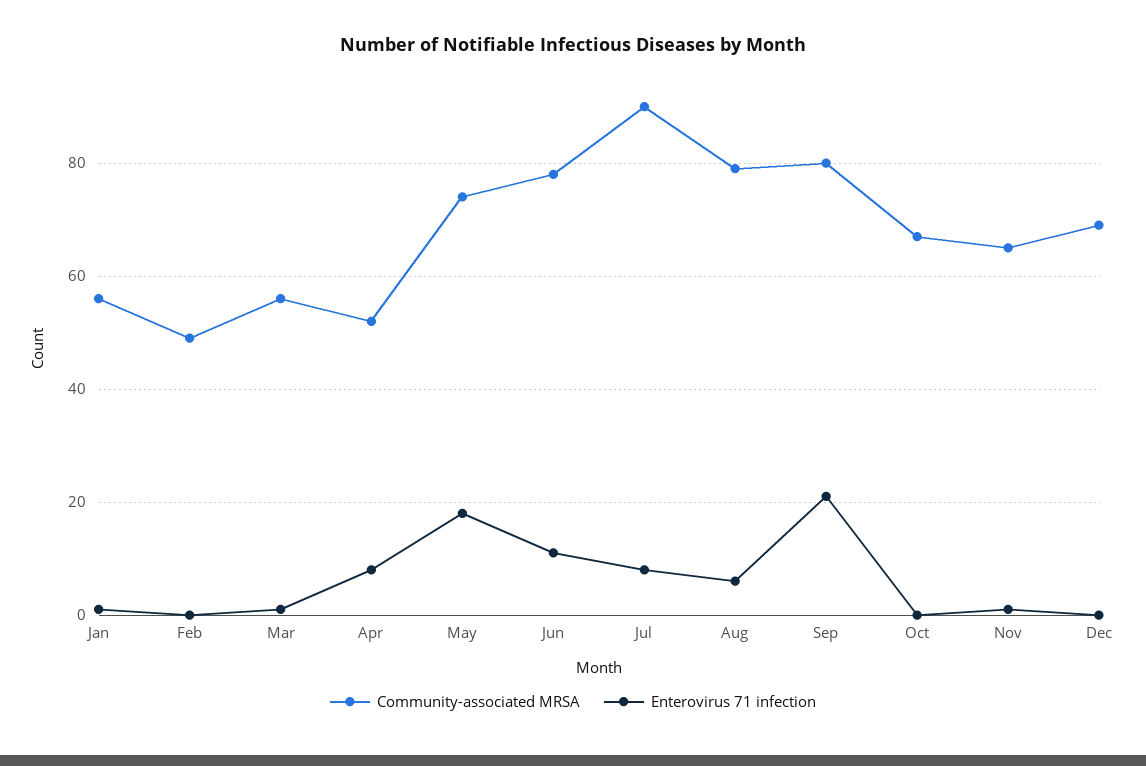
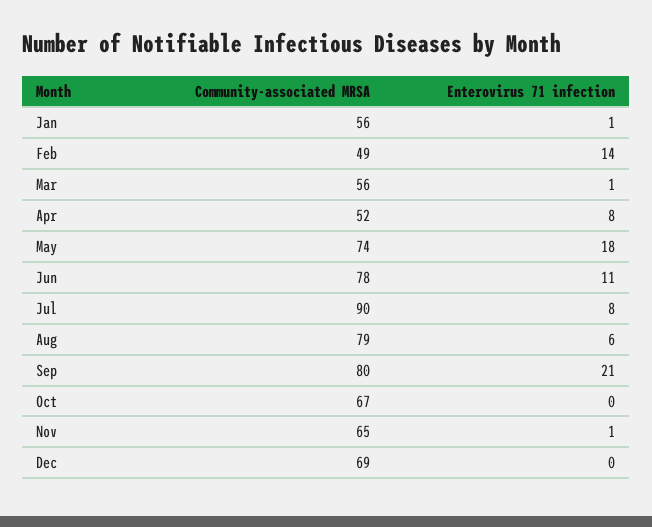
Enterovirus 71 infection, Feb: 0 -> 14

